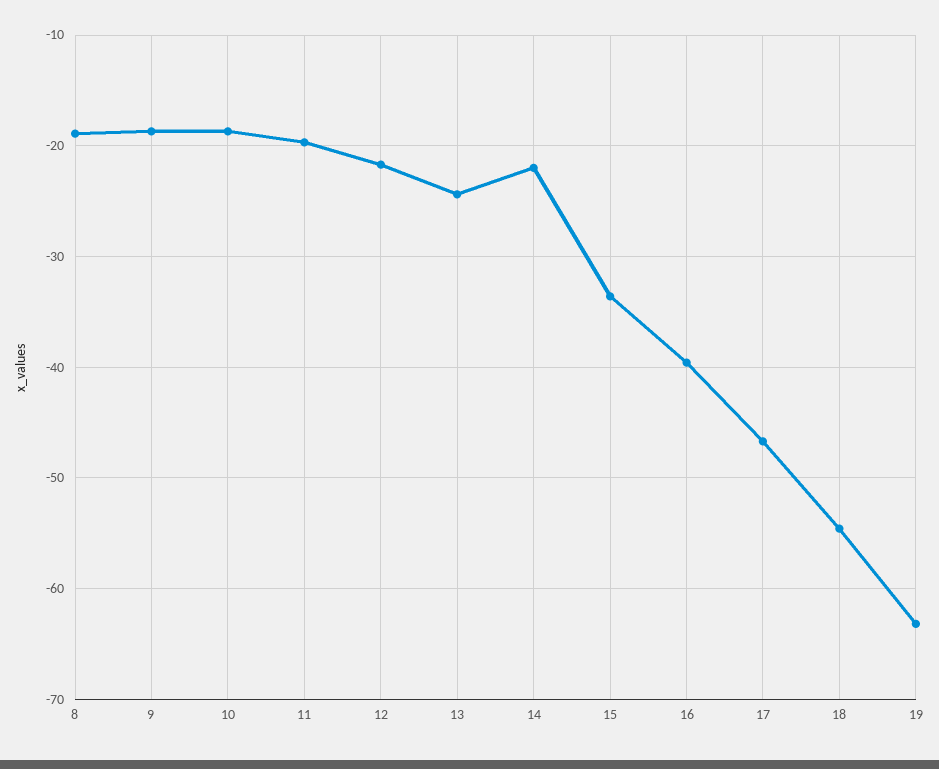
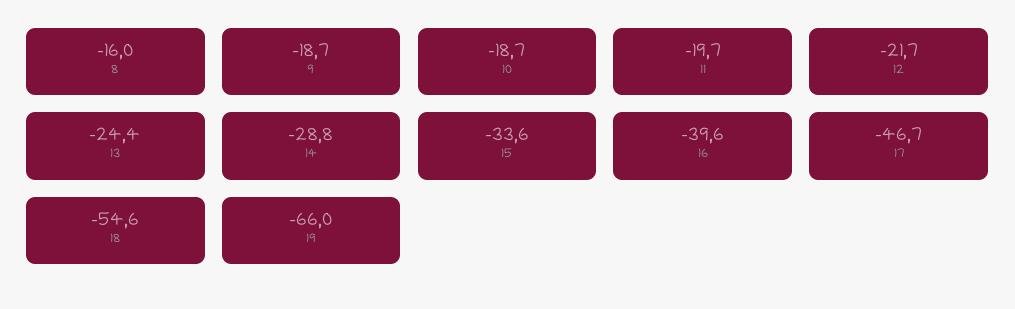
8: -19 -> -16
14: -22 -> -28.8
19: -63 -> -66

